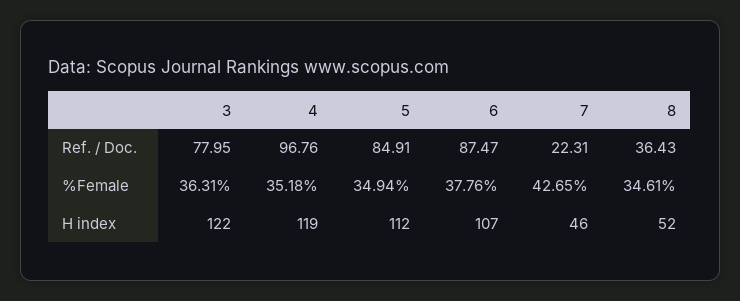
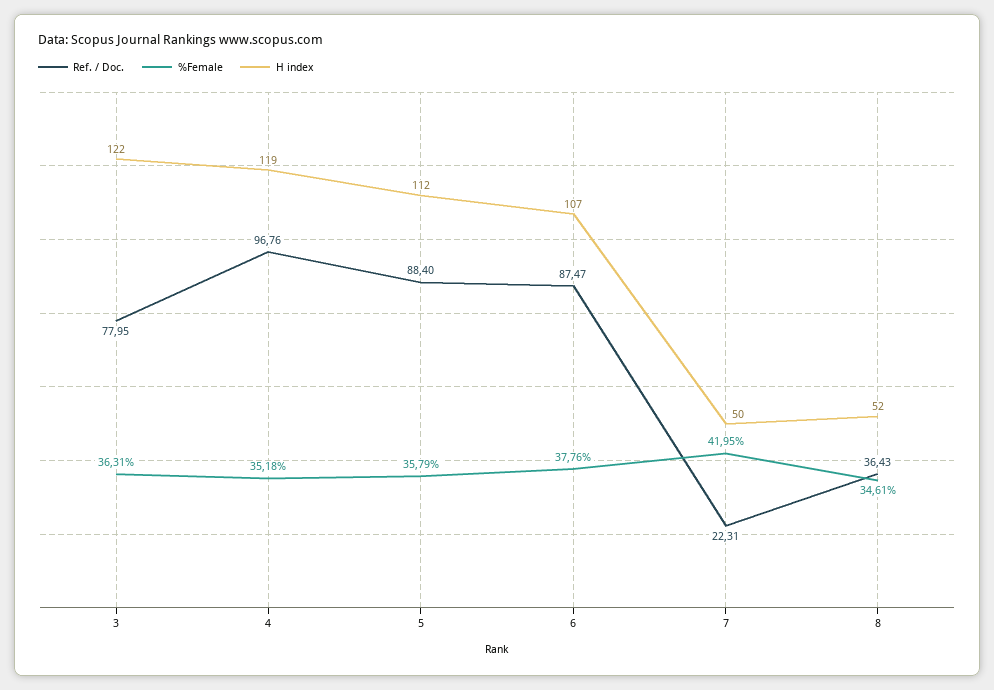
Ref. / Doc., 5: 84.91 -> 88.4
%Female, 5: 34.94 -> 35.79
%Female, 7: 42.65 -> 41.95
H index, 7: 46 -> 50

